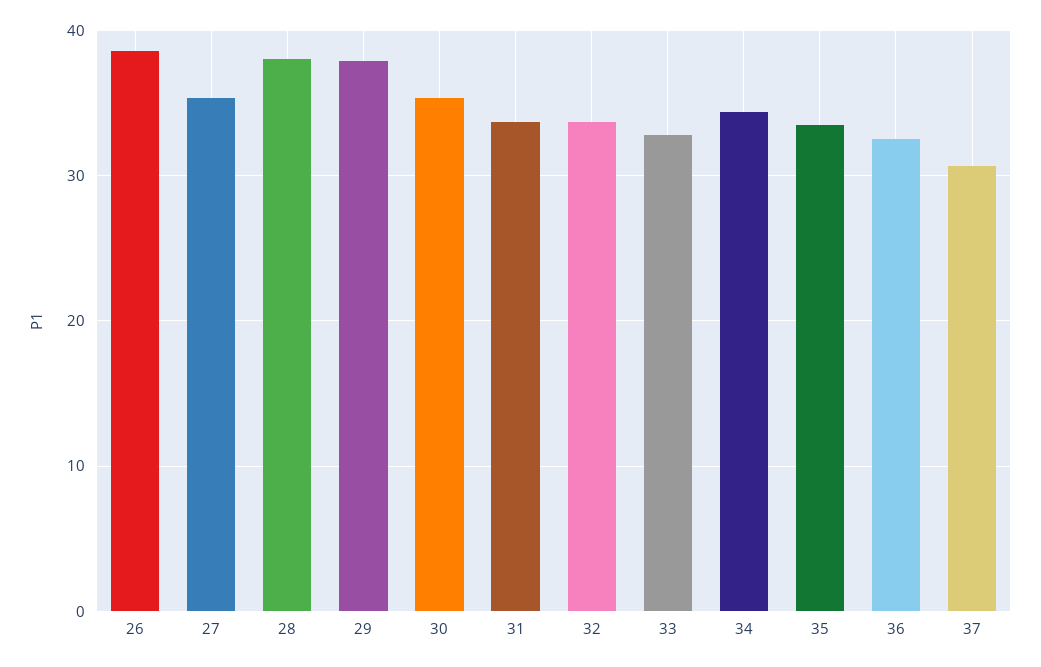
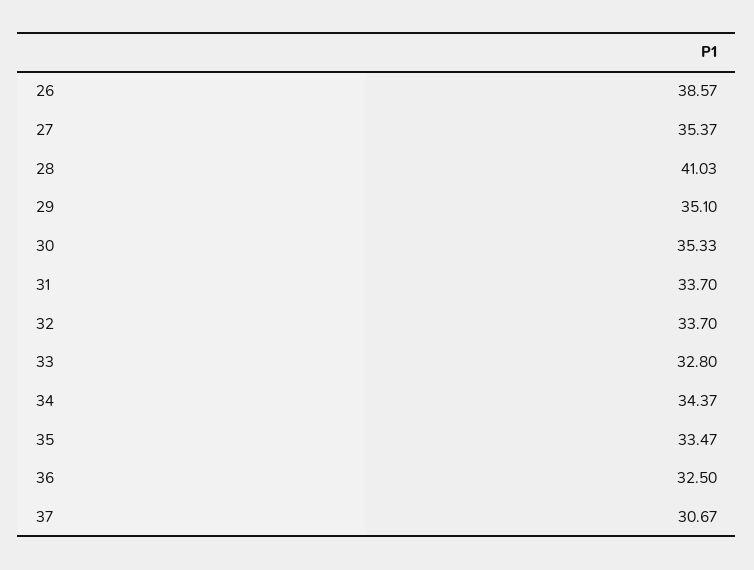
28: 38 -> 41.03
29: 38 -> 35.1

